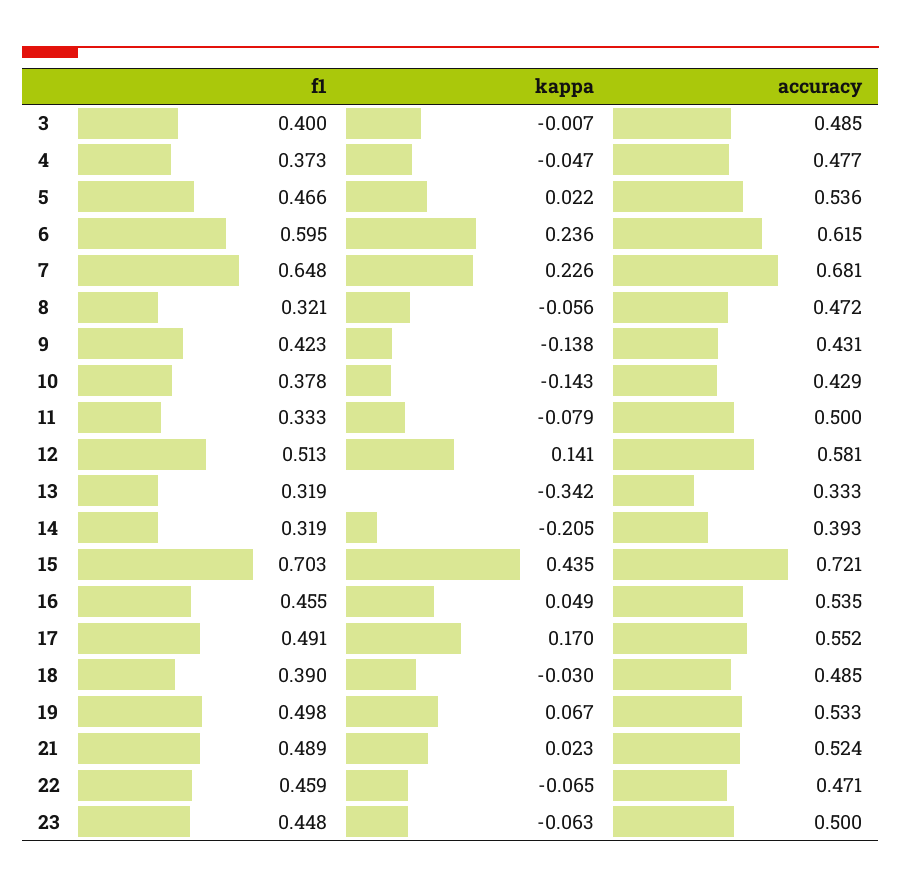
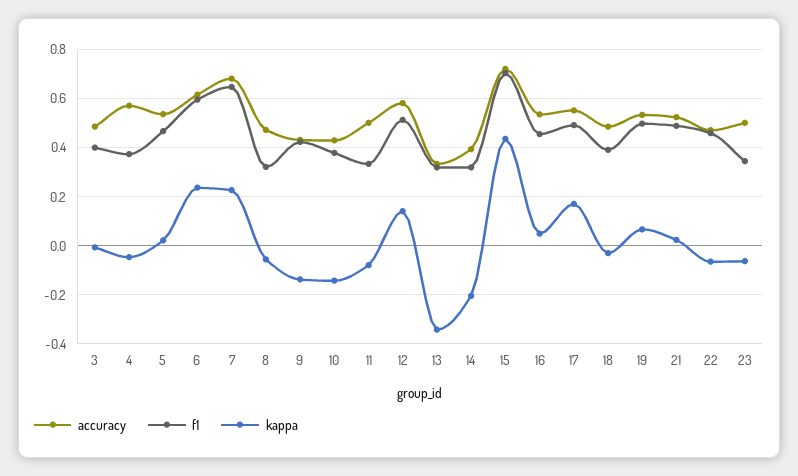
accuracy, 4: 0.477 -> 0.575
f1, 23: 0.448 -> 0.35

